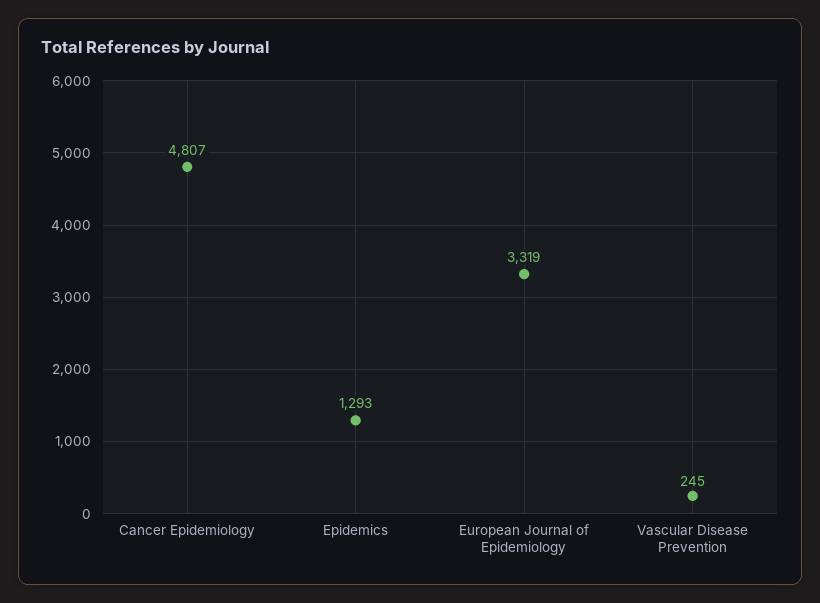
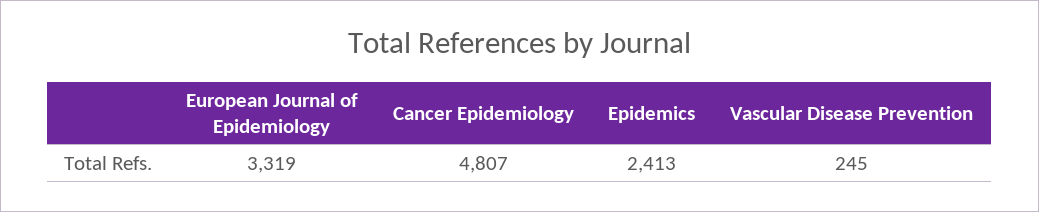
Epidemics: 1293 -> 2413

